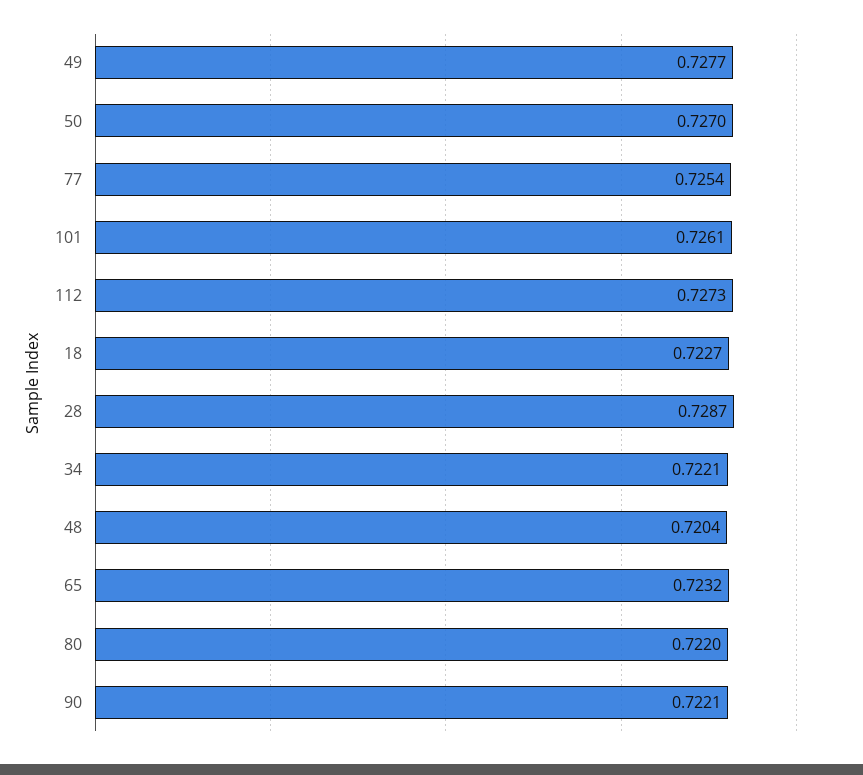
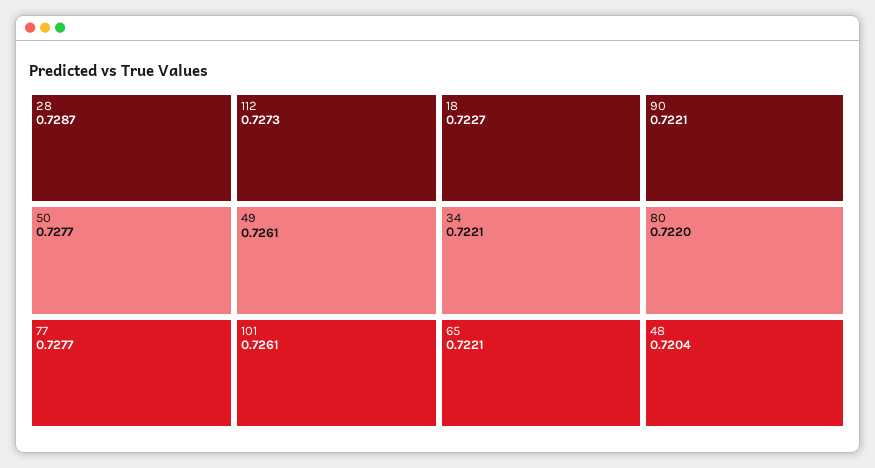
49: 0.7277 -> 0.7261
50: 0.727 -> 0.7277
77: 0.7254 -> 0.7277
65: 0.7232 -> 0.7221

